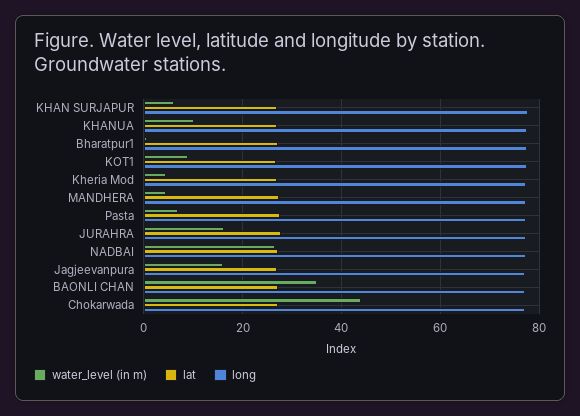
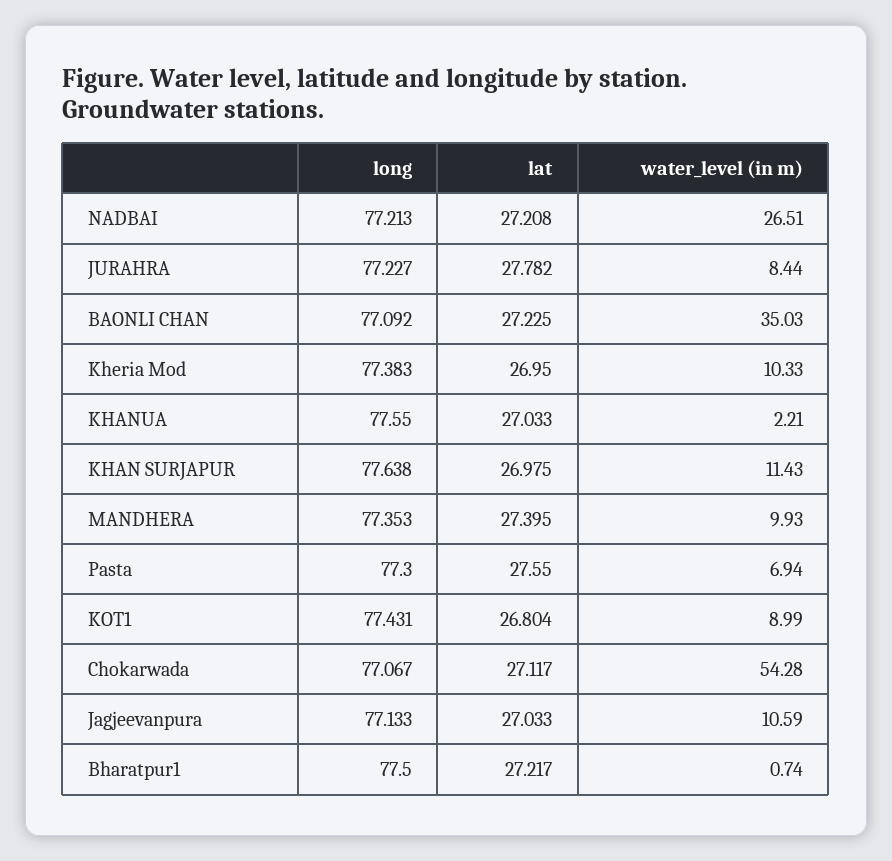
water_level (in m), KHAN SURJAPUR: 6 -> 11.43
water_level (in m), KHANUA: 10 -> 2.21
water_level (in m), Kheria Mod: 4 -> 10.33
water_level (in m), MANDHERA: 4 -> 9.93
water_level (in m), JURAHRA: 16 -> 8.44
water_level (in m), Jagjeevanpura: 16 -> 10.59
water_level (in m), Chokarwada: 44 -> 54.28

